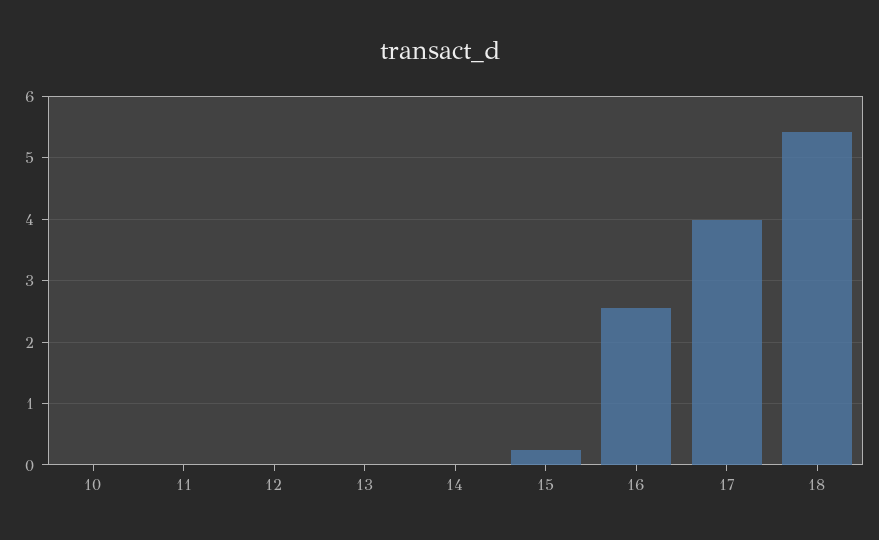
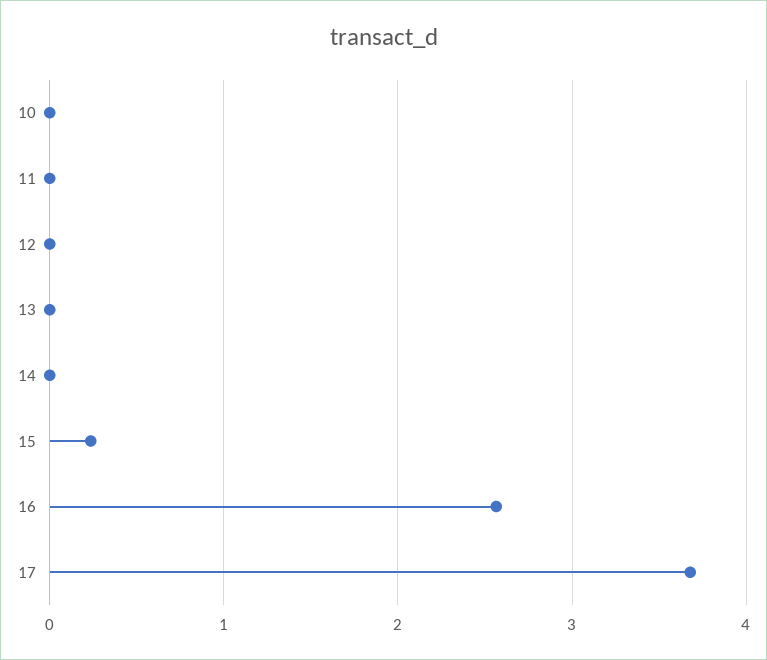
17: 4 -> 3.7
18: 5.4 -> none

